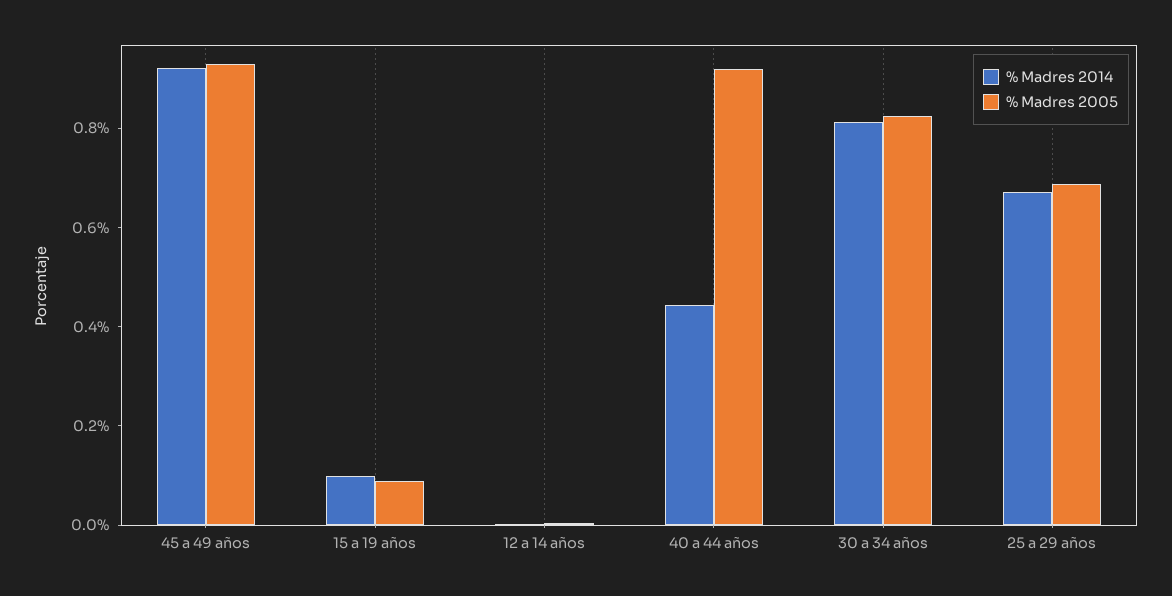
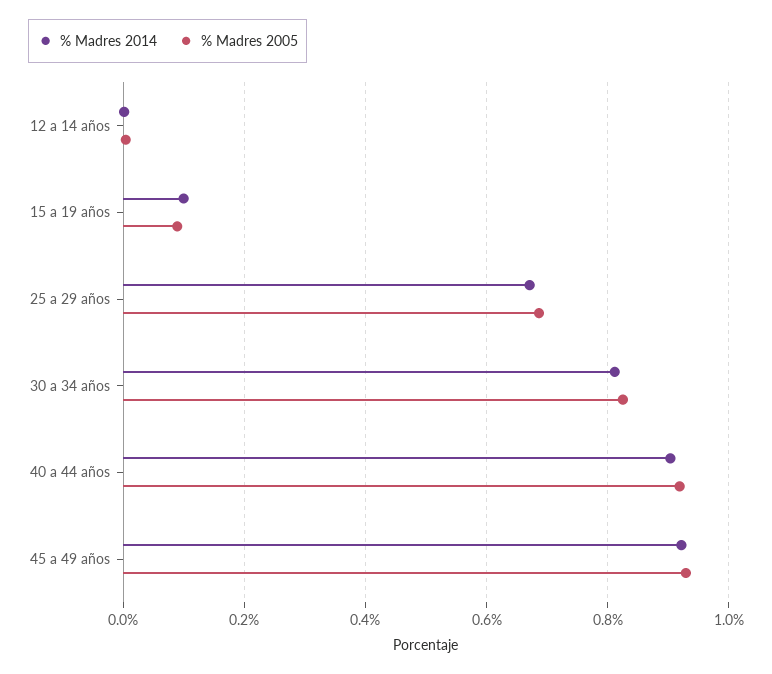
% Madres 2014, 40 a 44 años: 0.45 -> 0.9

